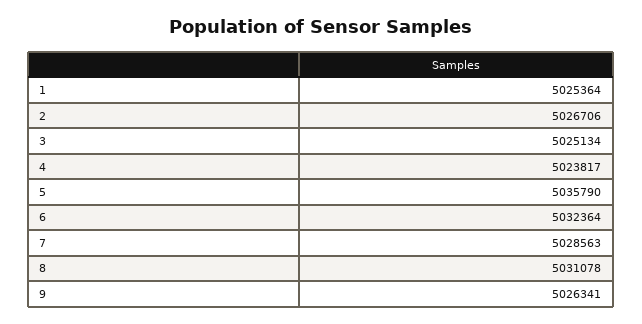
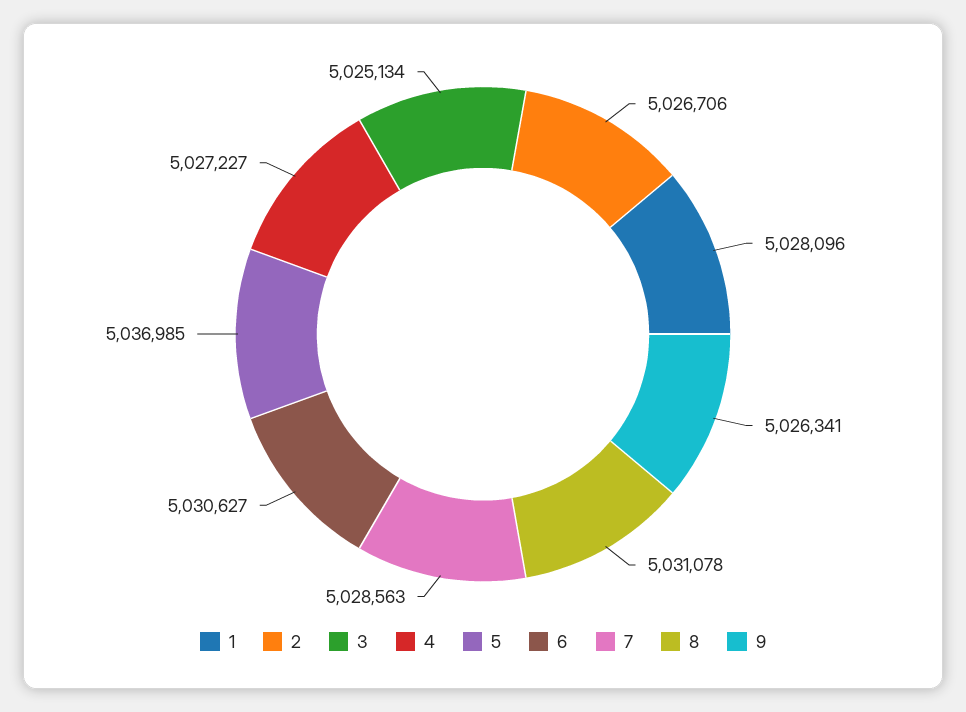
1: 5025364 -> 5028096
4: 5023817 -> 5027227
5: 5035790 -> 5036985
6: 5032364 -> 5030627

